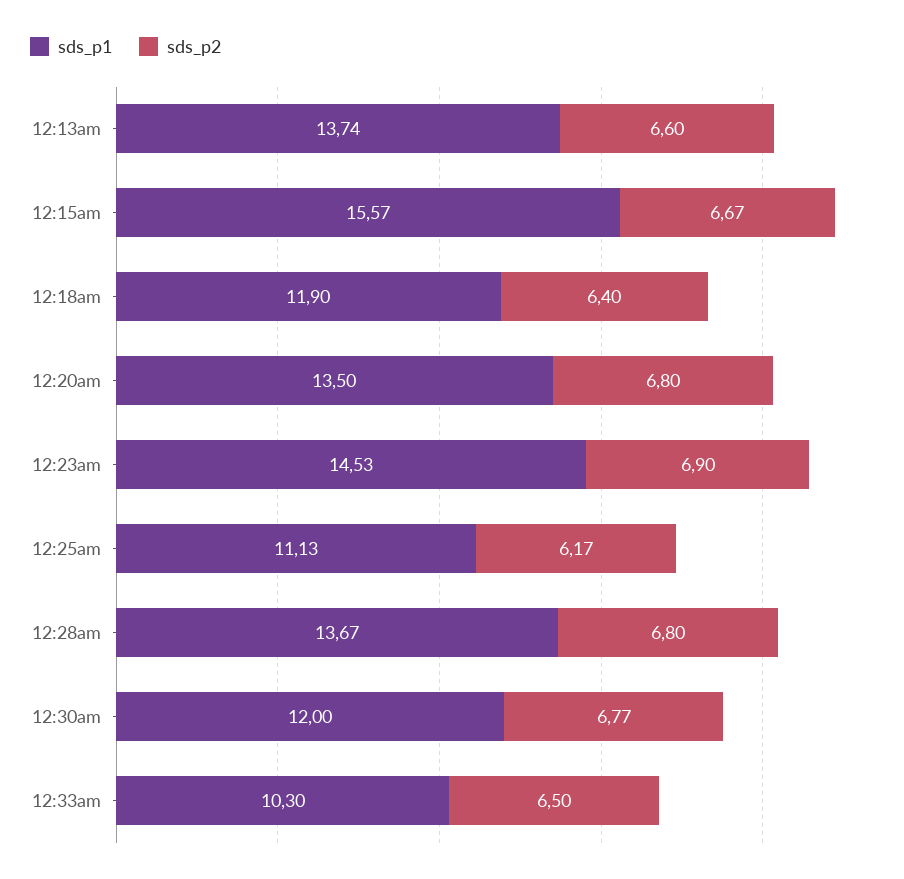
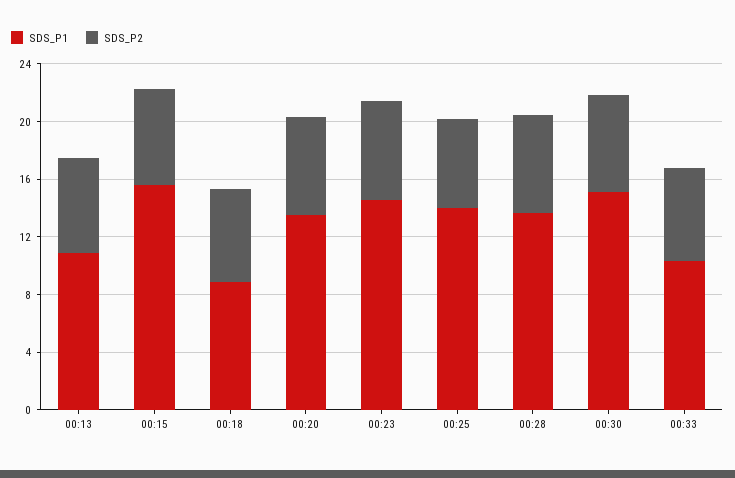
sds_p1, 12:13am: 13.74 -> 11
sds_p1, 12:18am: 11.9 -> 9
sds_p1, 12:25am: 11.13 -> 14
sds_p1, 12:30am: 12 -> 15

